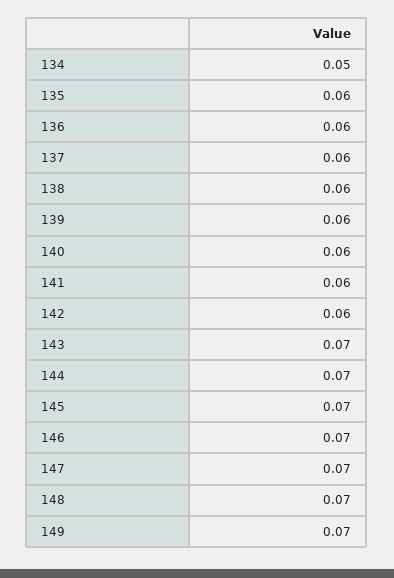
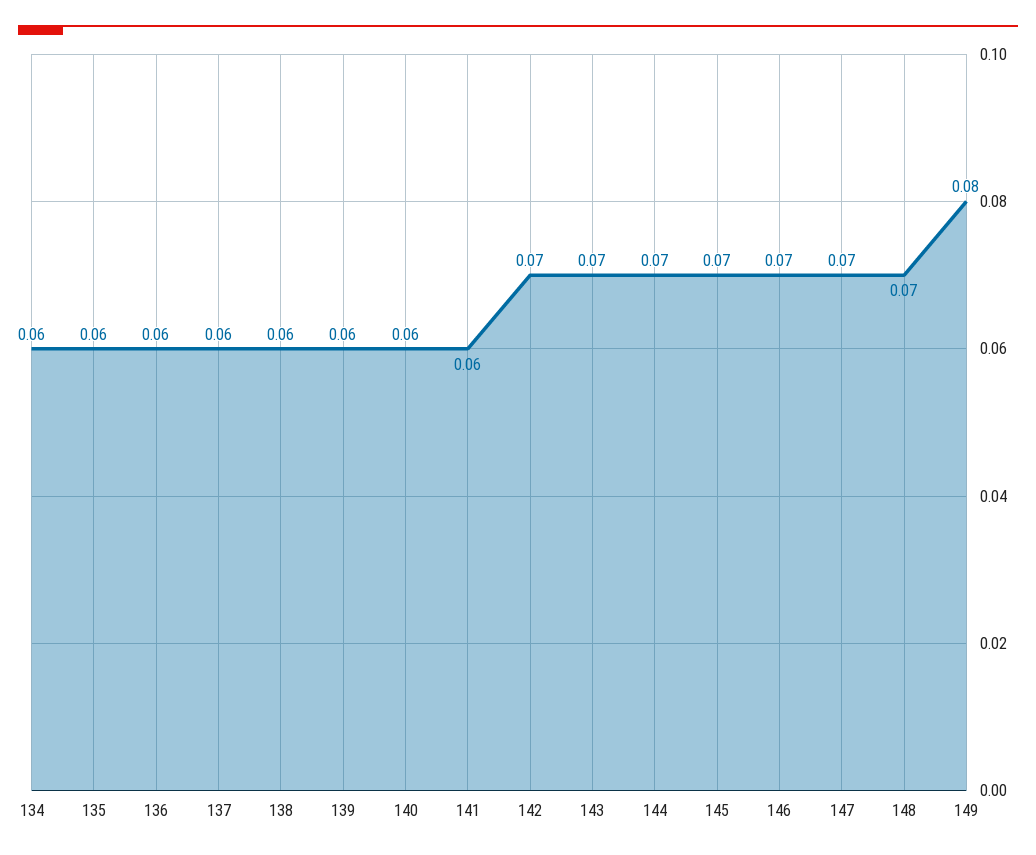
134: 0.05 -> 0.06
142: 0.06 -> 0.07
149: 0.07 -> 0.08

